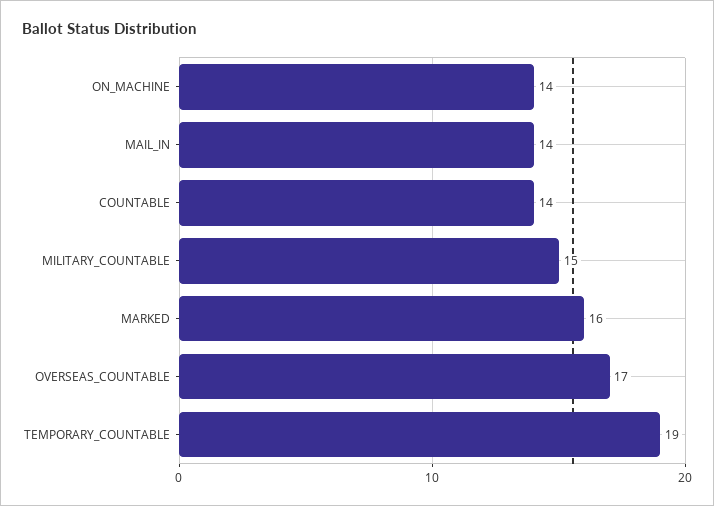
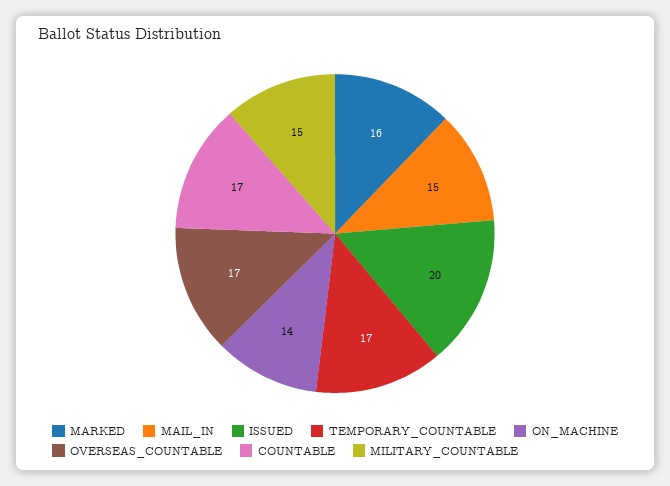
MAIL_IN: 14 -> 15
COUNTABLE: 14 -> 17
TEMPORARY_COUNTABLE: 19 -> 17
ISSUED: none -> 20

